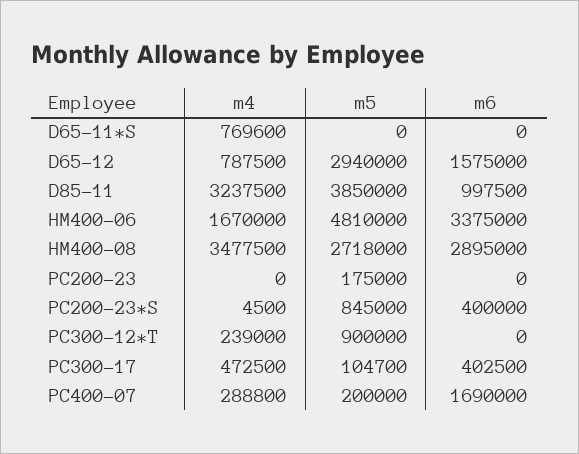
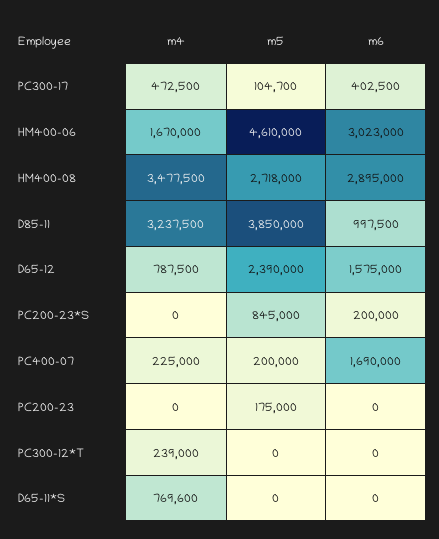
m5, D65-12: 2940000 -> 2390000
m5, HM400-06: 4810000 -> 4610000
m6, HM400-06: 3375000 -> 3023000
m4, PC200-23*S: 4500 -> 0
m6, PC200-23*S: 400000 -> 200000
m5, PC300-12*T: 900000 -> 0
m4, PC400-07: 288800 -> 225000

